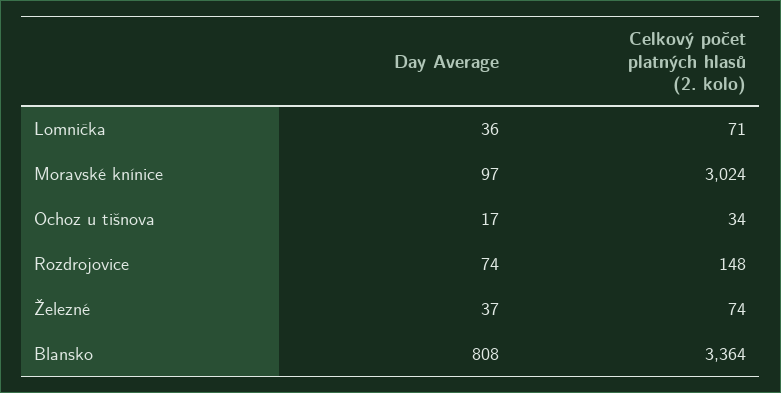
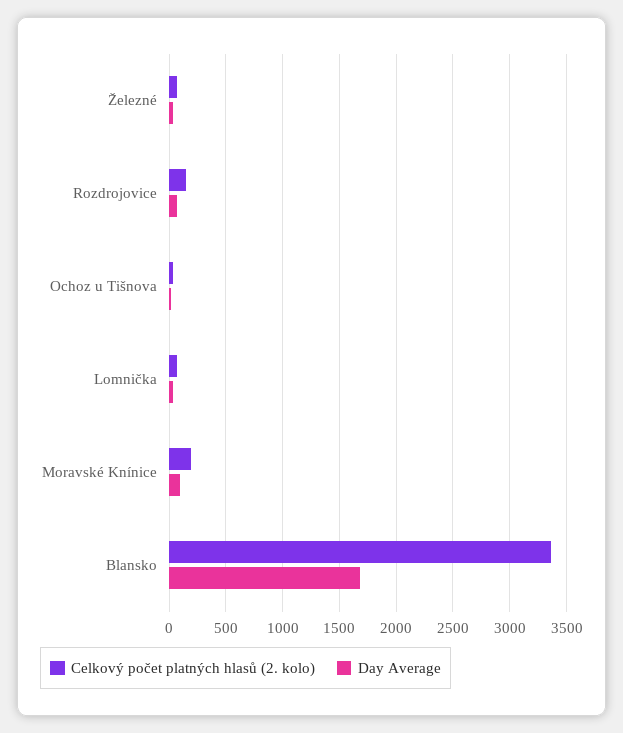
Celkový počet platných hlasů (2. kolo), Moravské knínice: 3024 -> 200
Day Average, Blansko: 808 -> 1700

